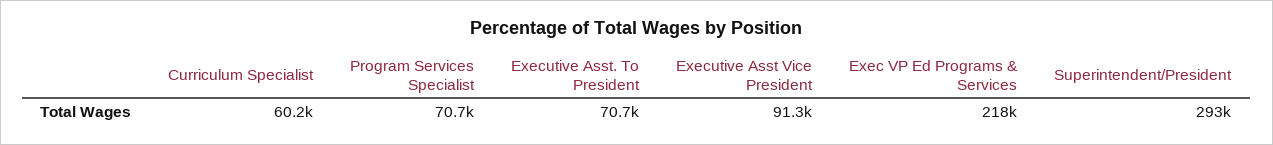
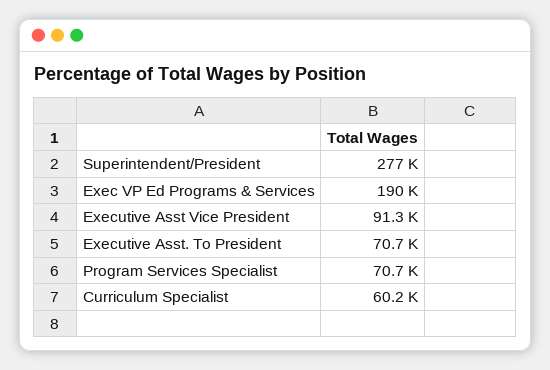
Exec VP Ed Programs & Services: 218000 -> 190000
Superintendent/President: 293000 -> 277000

